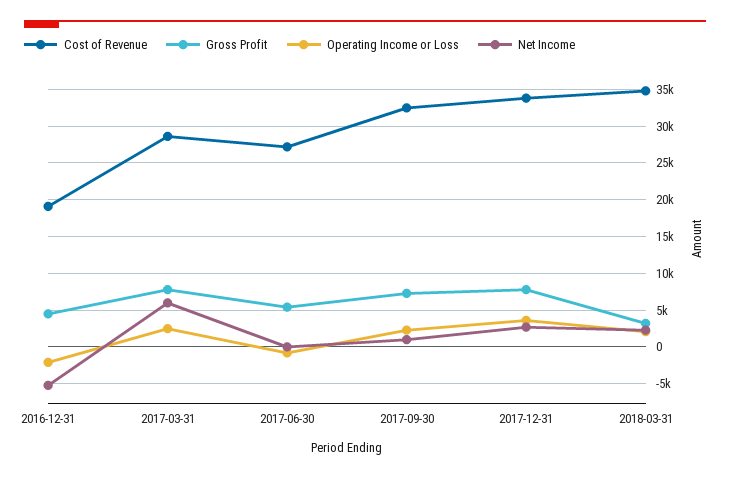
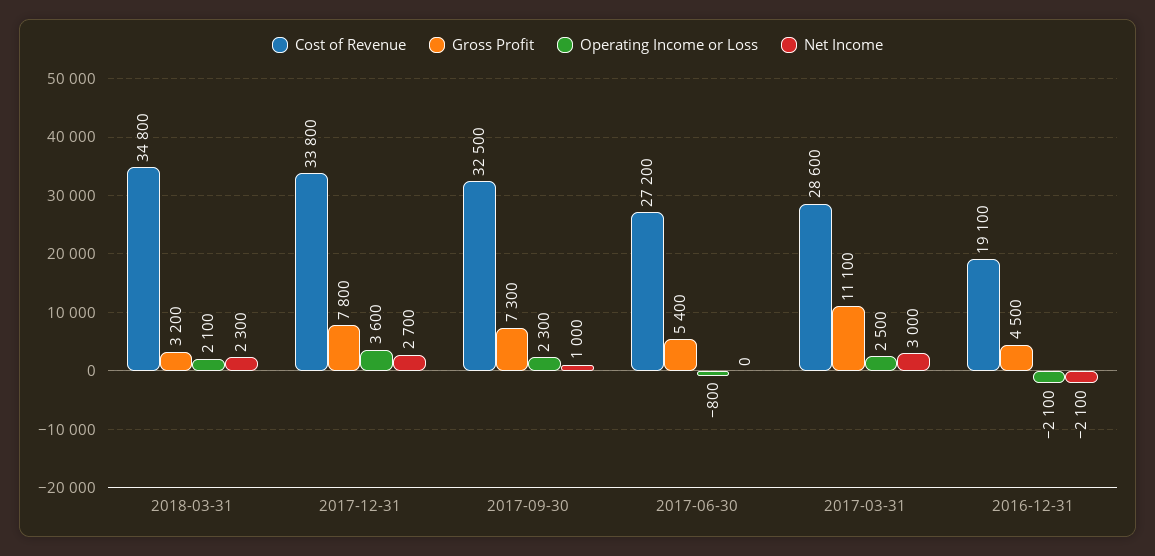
Net Income, 2016-12-31: -5000 -> -2100
Gross Profit, 2017-03-31: 8000 -> 11100
Net Income, 2017-03-31: 6000 -> 3000

